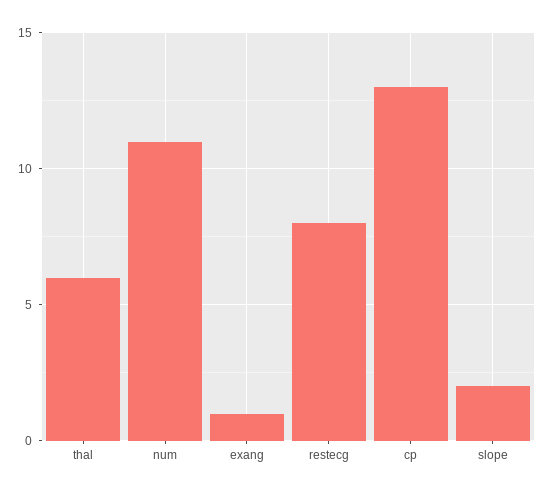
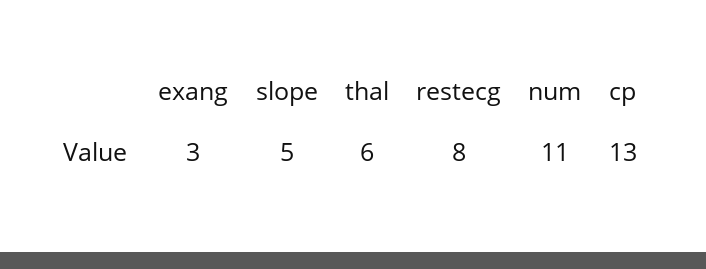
exang: 1 -> 3
slope: 2 -> 5

